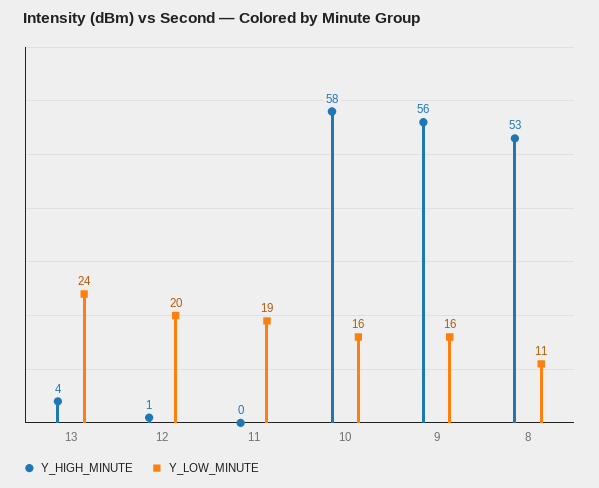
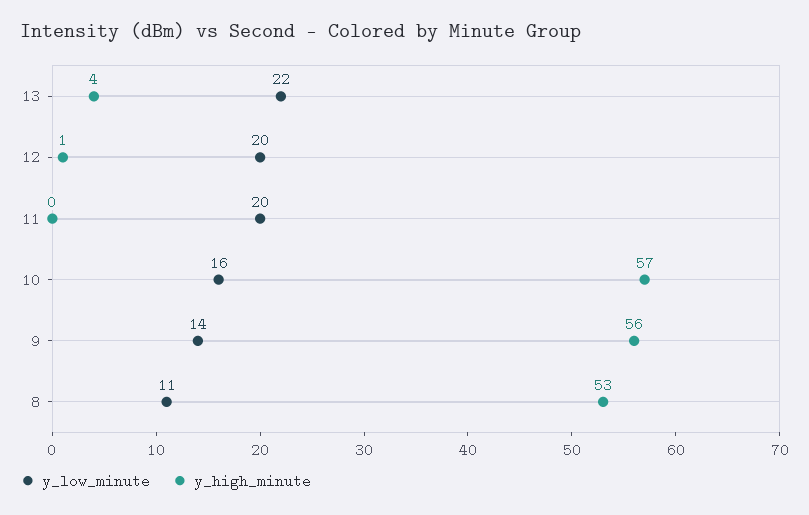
Y_LOW_MINUTE, 13: 24 -> 22
Y_LOW_MINUTE, 11: 19 -> 20
Y_HIGH_MINUTE, 10: 58 -> 57
Y_LOW_MINUTE, 9: 16 -> 14

